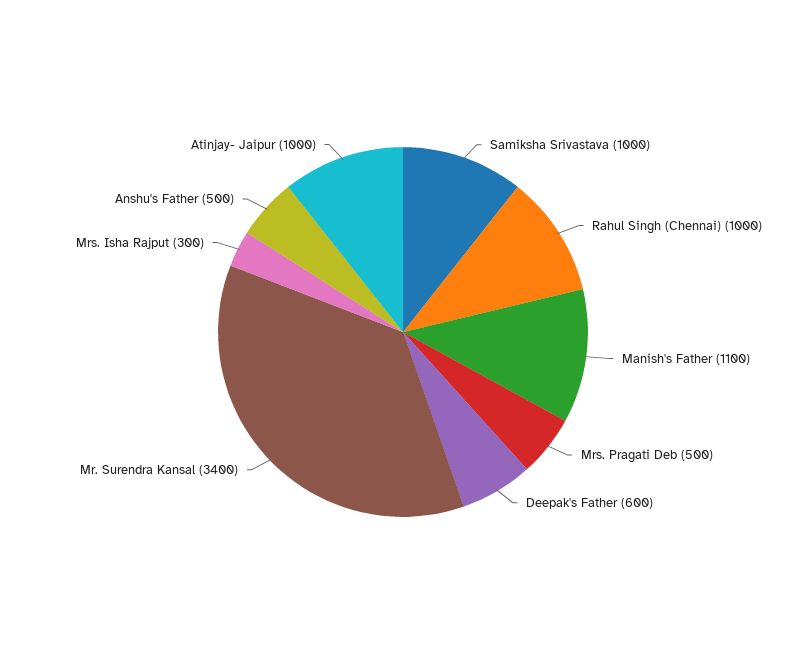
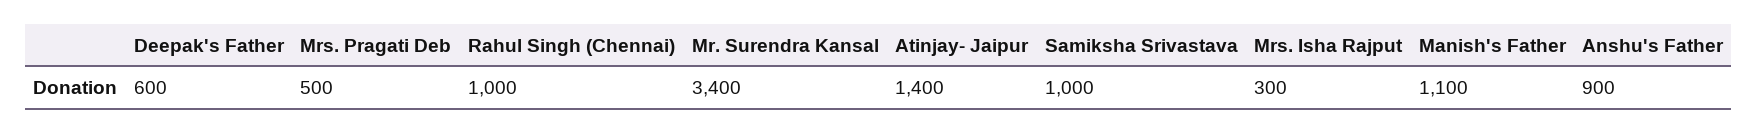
Anshu's Father: 500 -> 900
Atinjay- Jaipur: 1000 -> 1400

